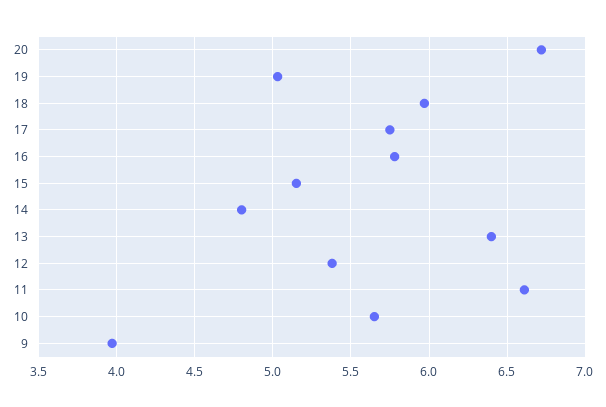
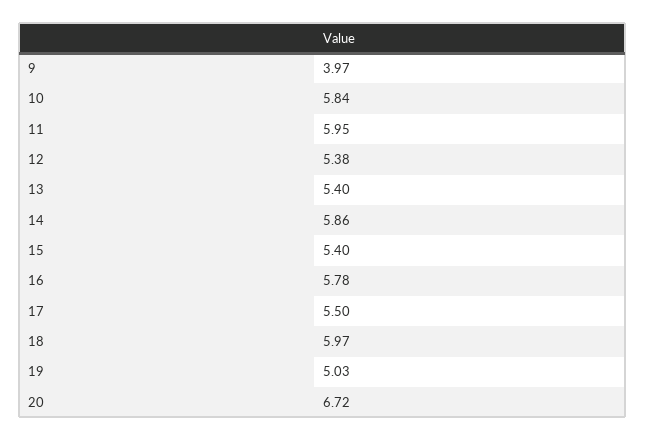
17: 5.75 -> 5.5
15: 5.15 -> 5.4
14: 4.8 -> 5.86
13: 6.4 -> 5.4
11: 6.6 -> 5.95
10: 5.65 -> 5.84

